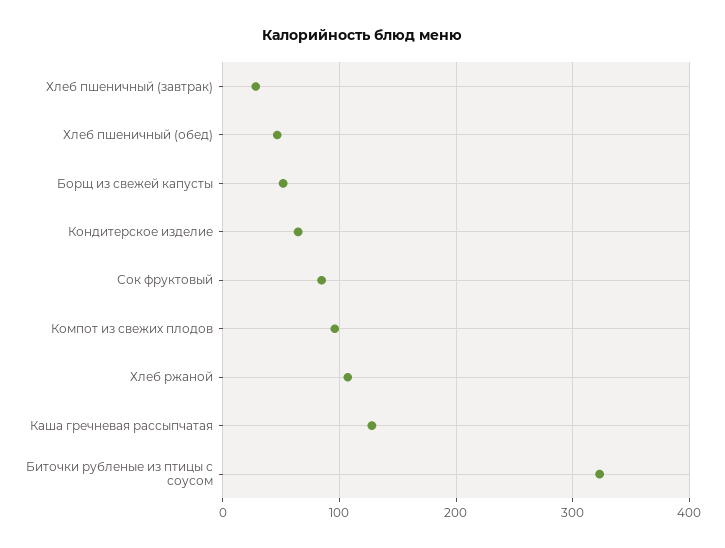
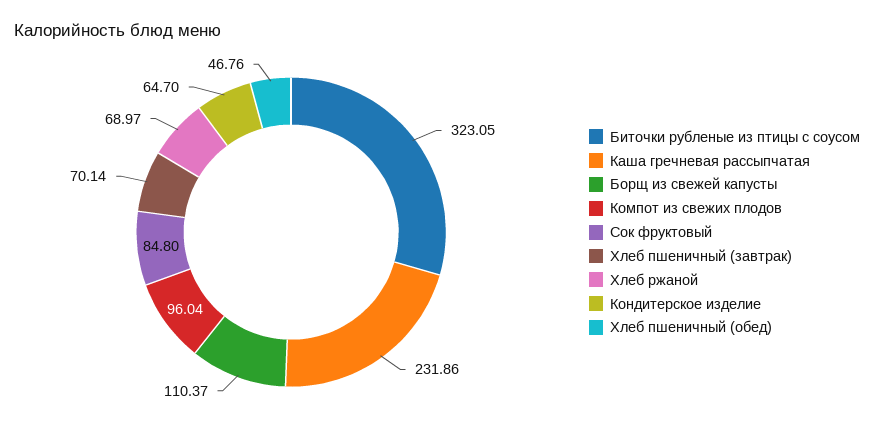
Хлеб пшеничный (завтрак): 30 -> 70.14
Борщ из свежей капусты: 50 -> 110.37
Хлеб ржаной: 110 -> 68.97
Каша гречневая рассыпчатая: 130 -> 231.86

